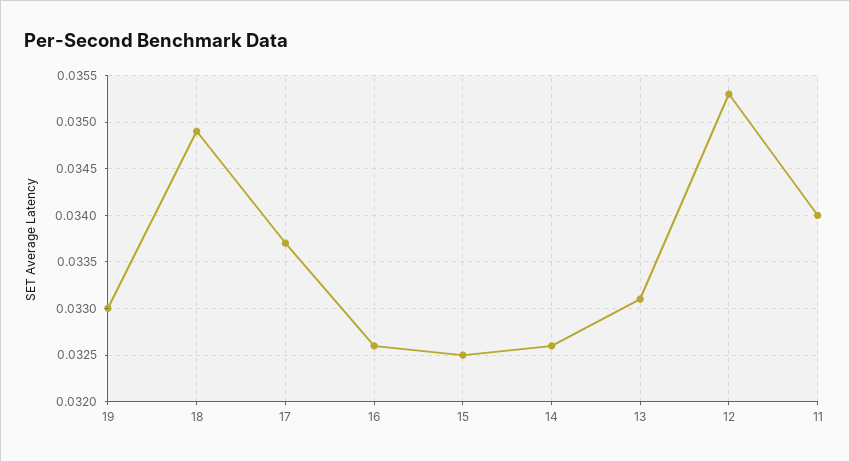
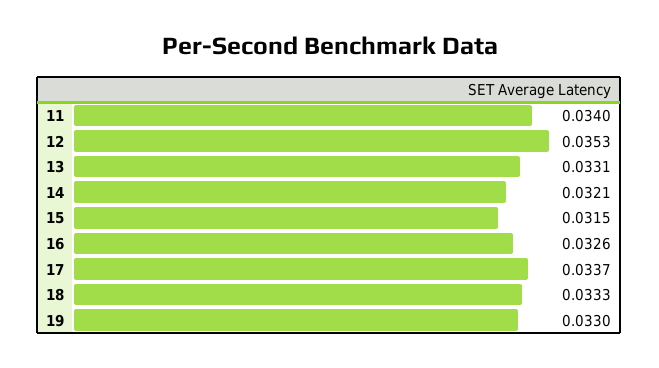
18: 0.0349 -> 0.0333
15: 0.0325 -> 0.0315
14: 0.0326 -> 0.0321

